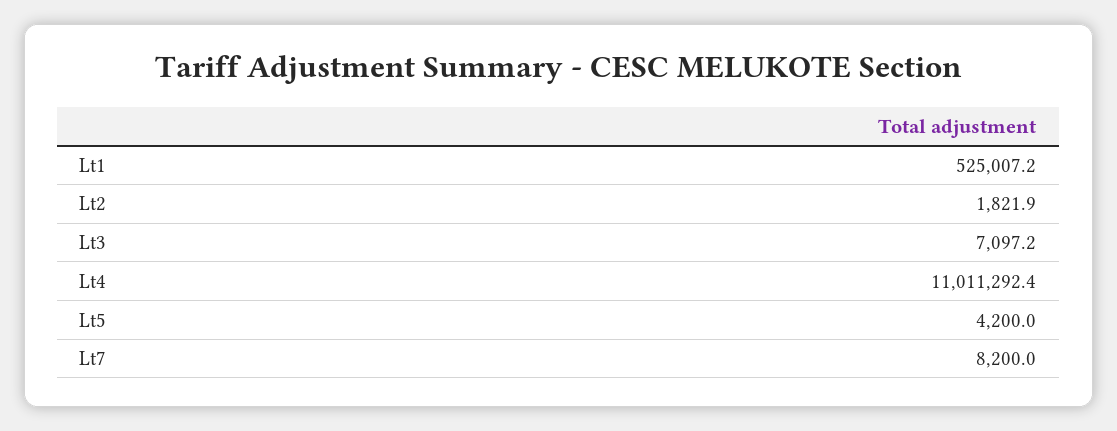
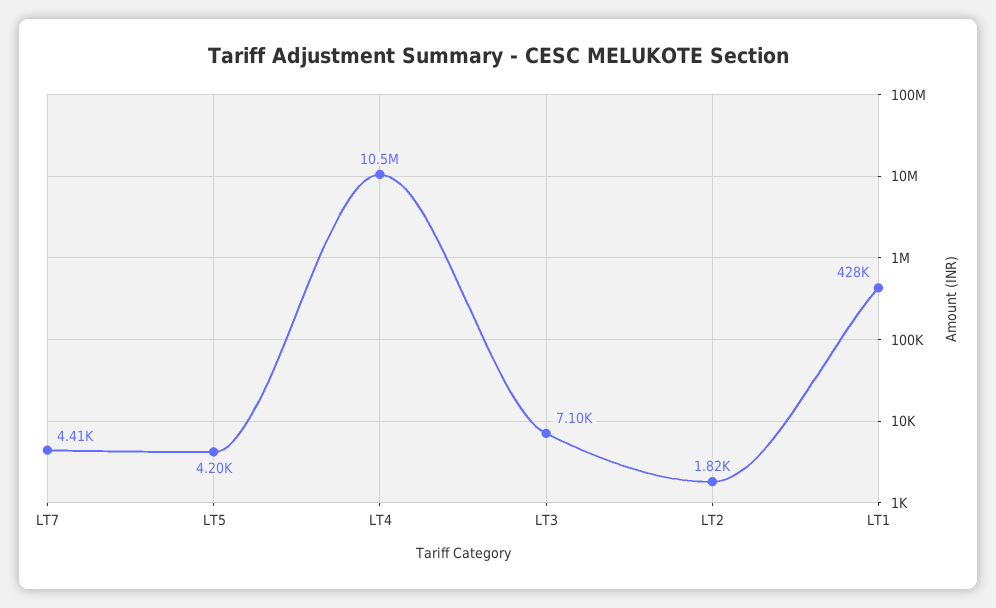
Lt1: 525007.2 -> 428000
Lt4: 11011292.4 -> 10500000
Lt7: 8200 -> 4410

